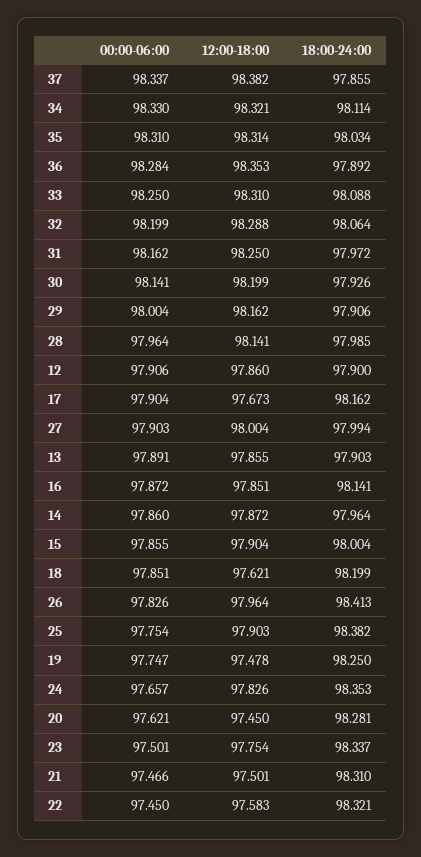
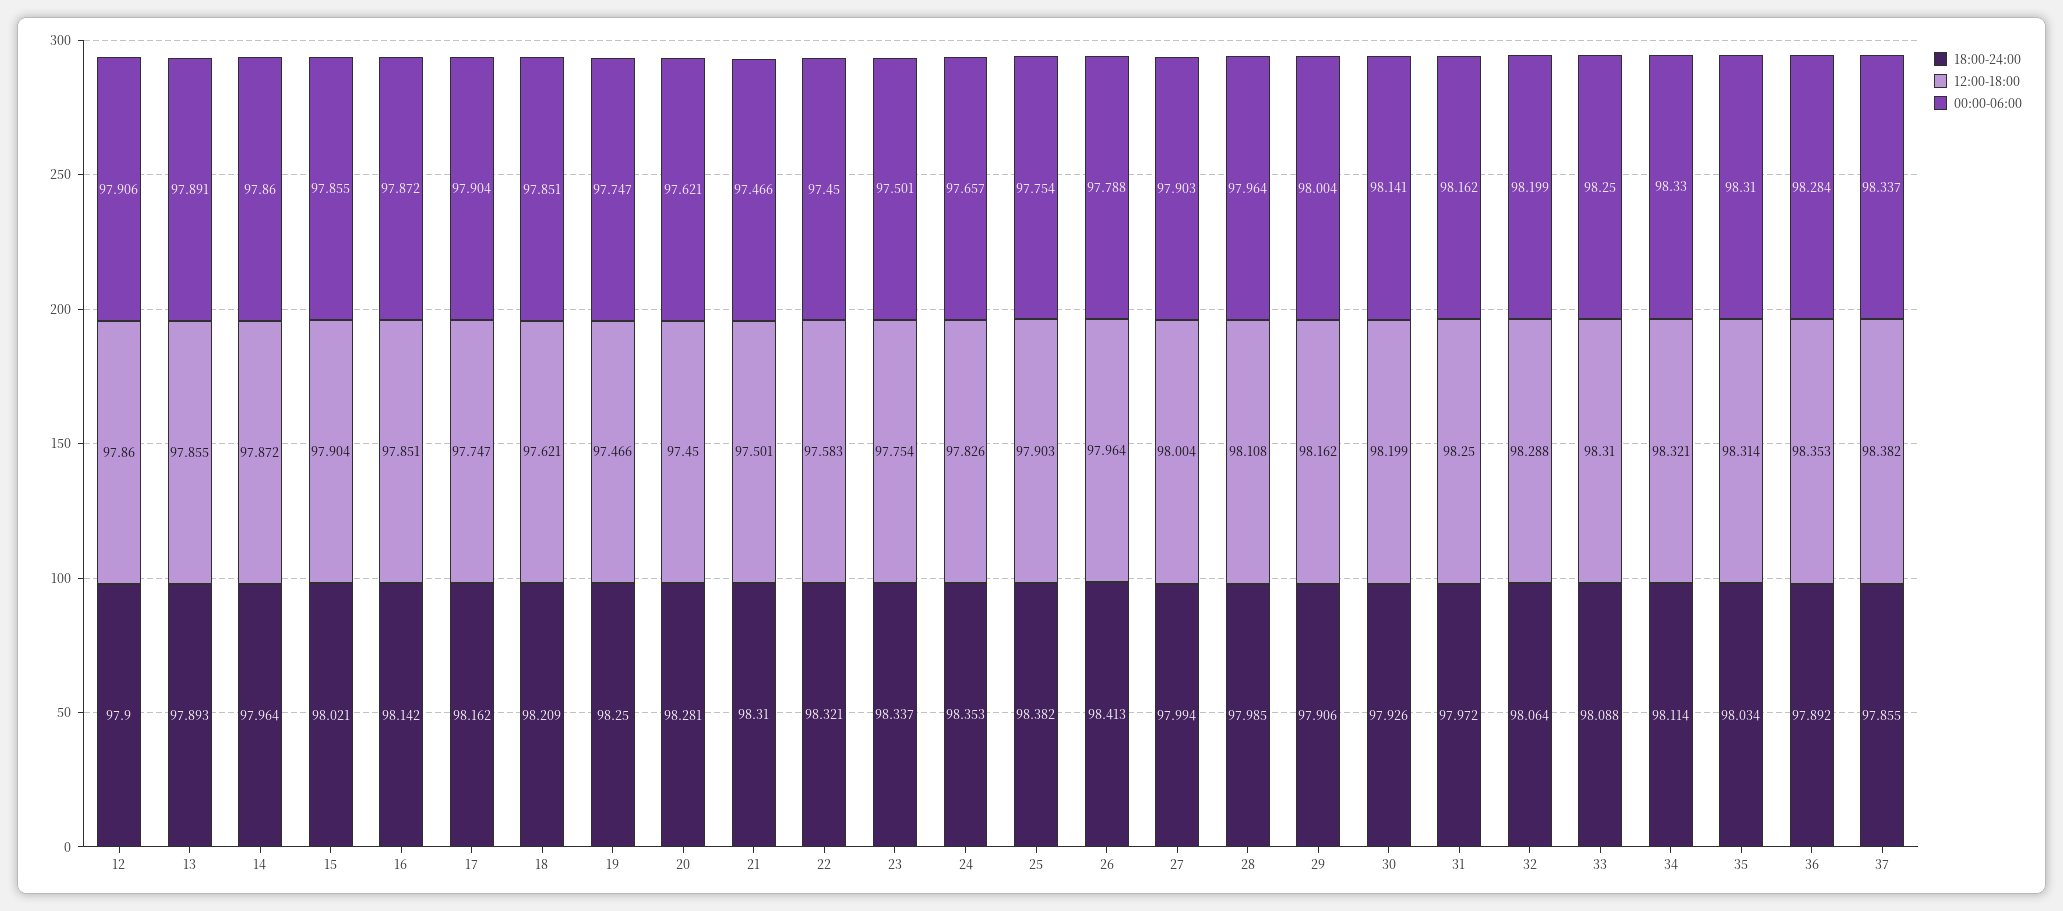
12:00-18:00, 28: 98.141 -> 98.108
12:00-18:00, 17: 97.673 -> 97.747
18:00-24:00, 13: 97.903 -> 97.893
18:00-24:00, 16: 98.141 -> 98.142
18:00-24:00, 15: 98.004 -> 98.021
18:00-24:00, 18: 98.199 -> 98.209
00:00-06:00, 26: 97.826 -> 97.788
12:00-18:00, 19: 97.478 -> 97.466

